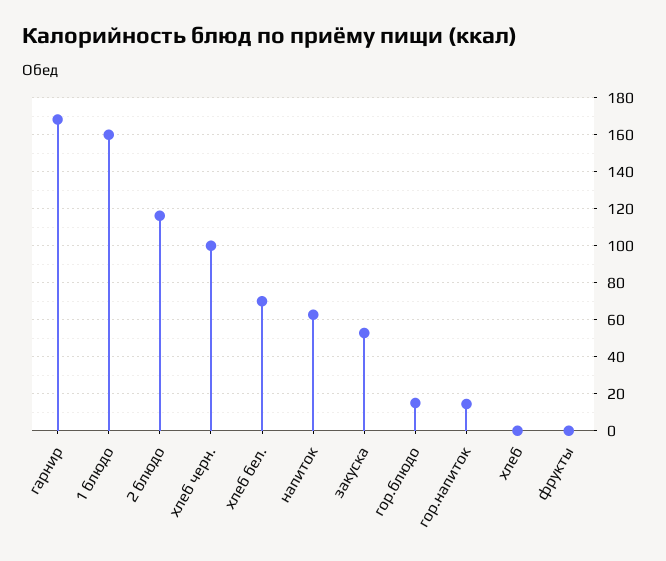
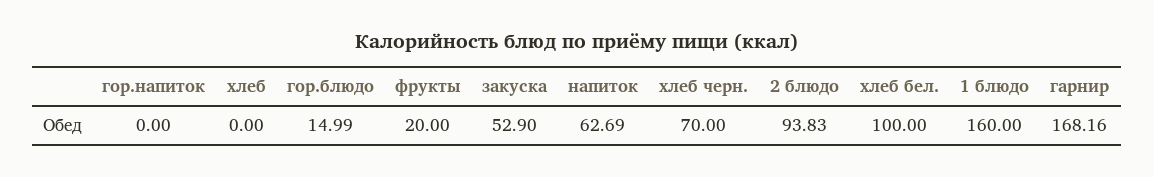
2 блюдо: 115 -> 93.83
хлеб черн.: 100 -> 70
хлеб бел.: 70 -> 100
гор.напиток: 15 -> 0
фрукты: 0 -> 20

